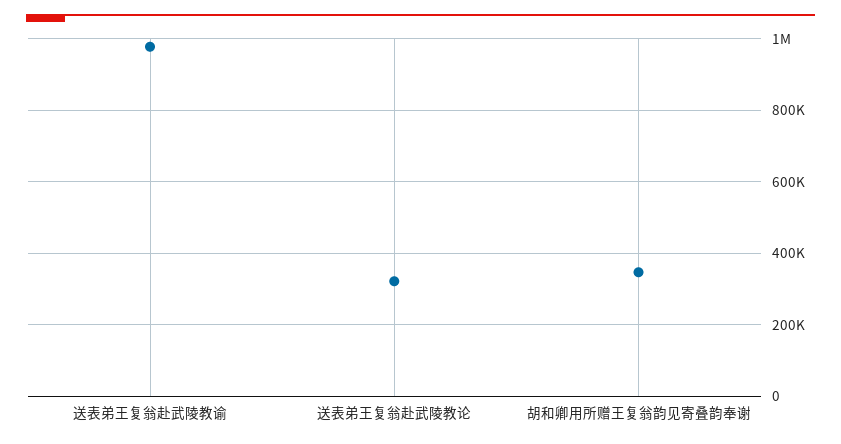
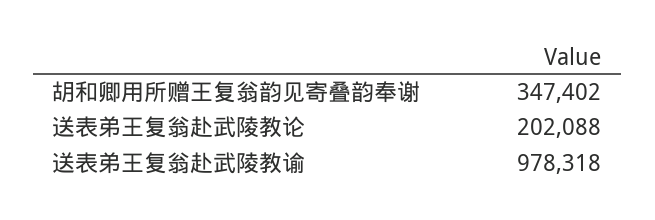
送表弟王复翁赴武陵教论: 320000 -> 202088

